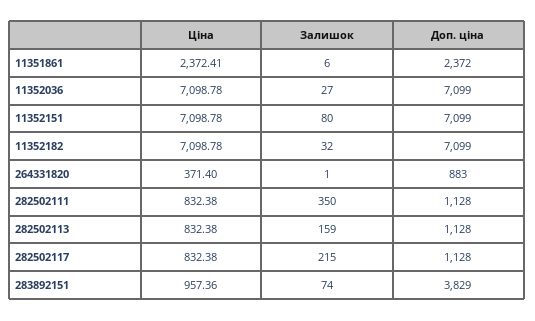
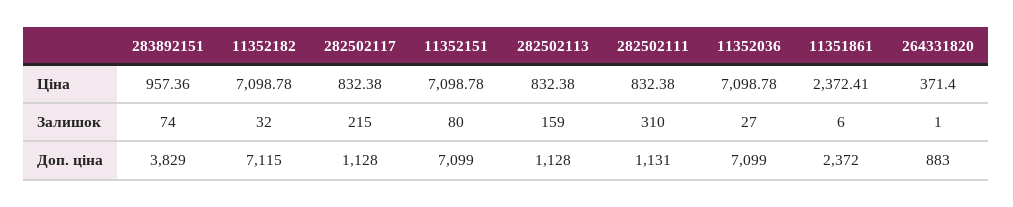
Доп. ціна, 11352182: 7099 -> 7115
Залишок, 282502111: 350 -> 310
Доп. ціна, 282502111: 1128 -> 1131

